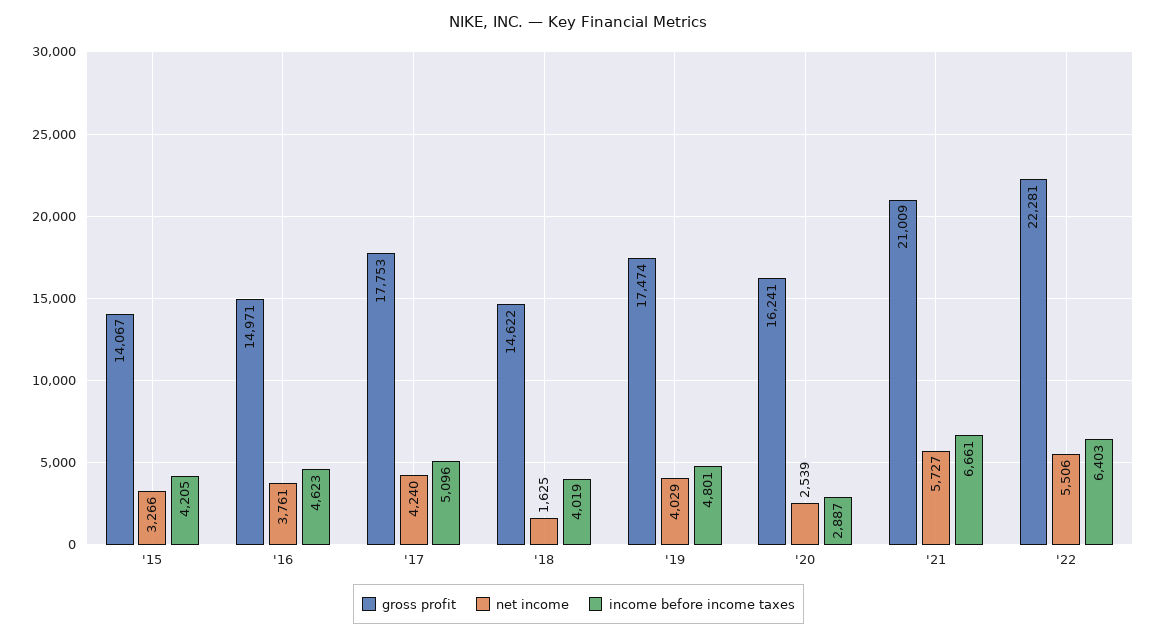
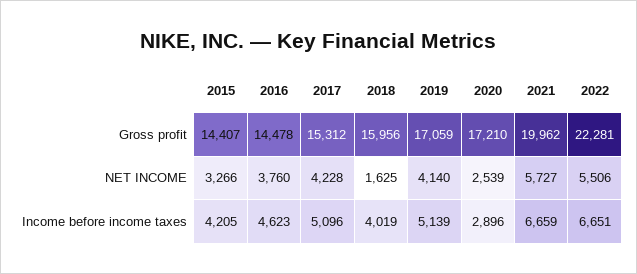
gross profit, '15: 14067 -> 14407
gross profit, '16: 14971 -> 14478
net income, '16: 3761 -> 3760
gross profit, '17: 17753 -> 15312
net income, '17: 4240 -> 4228
gross profit, '18: 14622 -> 15956
gross profit, '19: 17474 -> 17059
net income, '19: 4029 -> 4140
income before income taxes, '19: 4801 -> 5139
gross profit, '20: 16241 -> 17210
income before income taxes, '20: 2887 -> 2896
gross profit, '21: 21009 -> 19962
income before income taxes, '21: 6661 -> 6659
income before income taxes, '22: 6403 -> 6651

